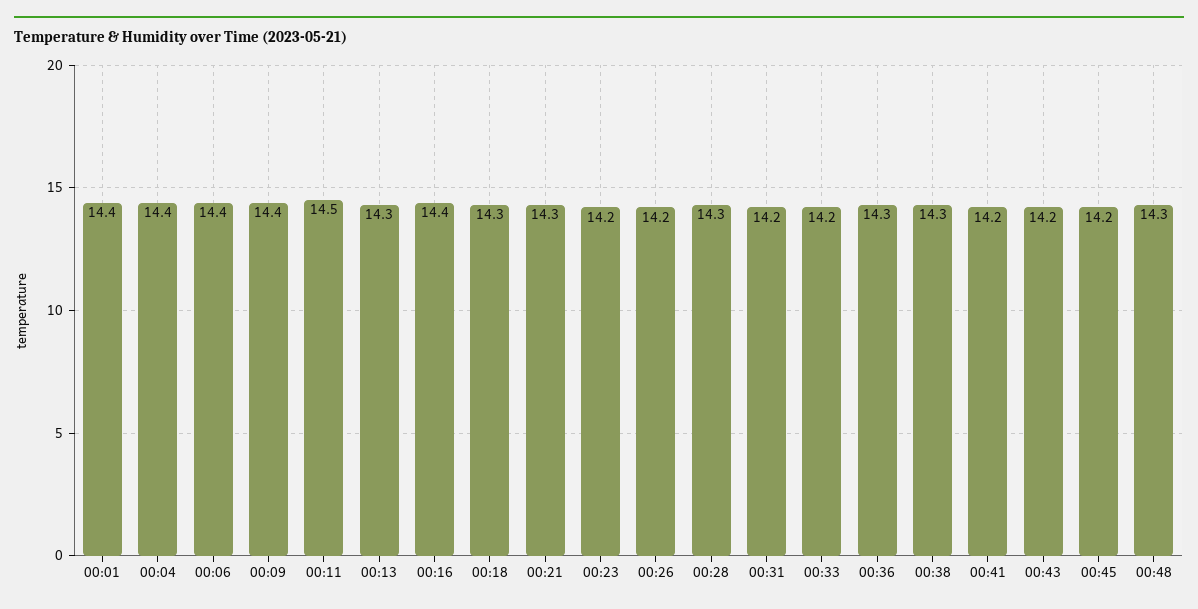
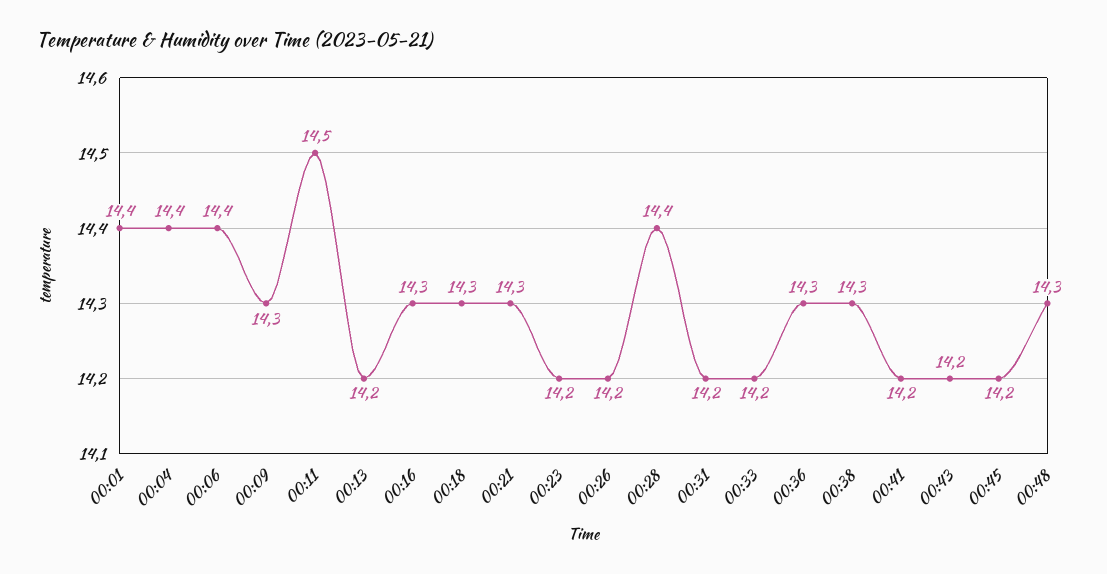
00:09: 14.4 -> 14.3
00:13: 14.3 -> 14.2
00:16: 14.4 -> 14.3
00:28: 14.3 -> 14.4

